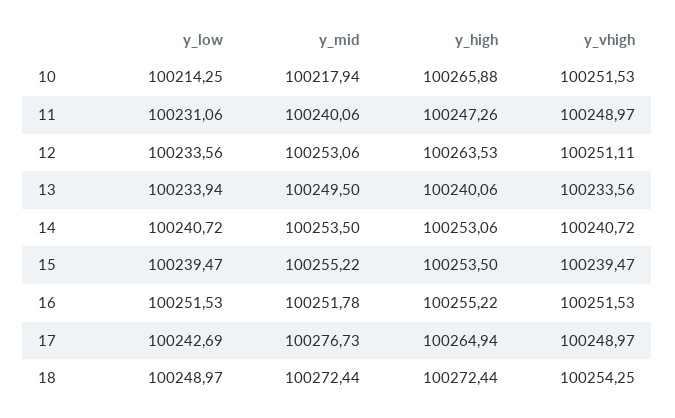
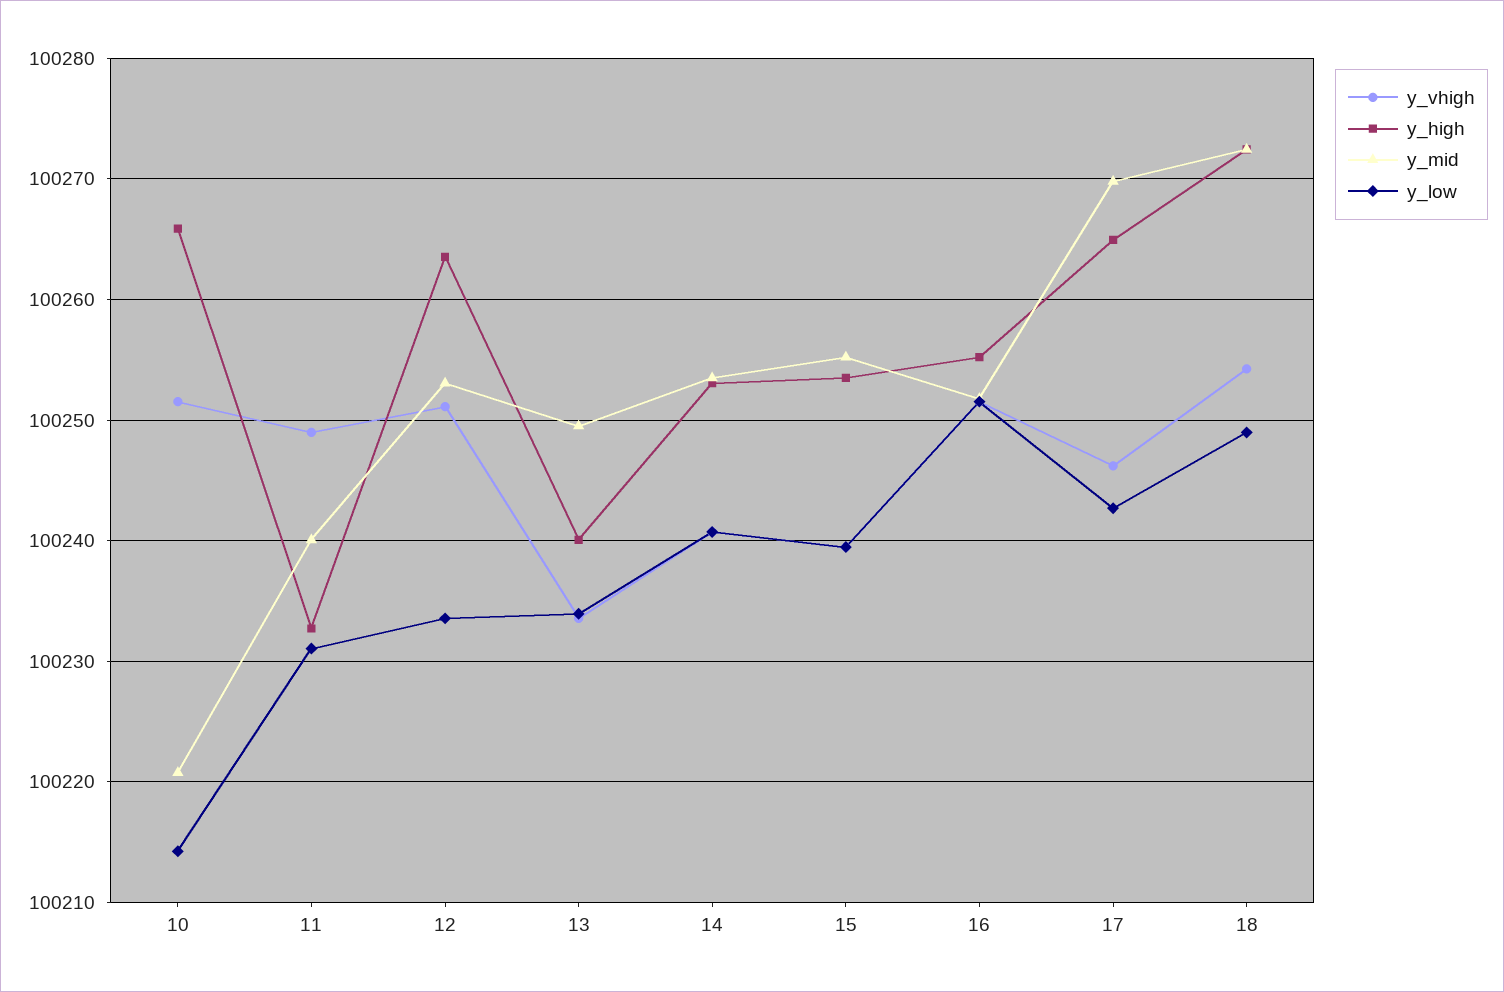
y_mid, 10: 100217.94 -> 100221
y_high, 11: 100247.26 -> 100233
y_mid, 17: 100276.73 -> 100270
y_vhigh, 17: 100248.97 -> 100246

